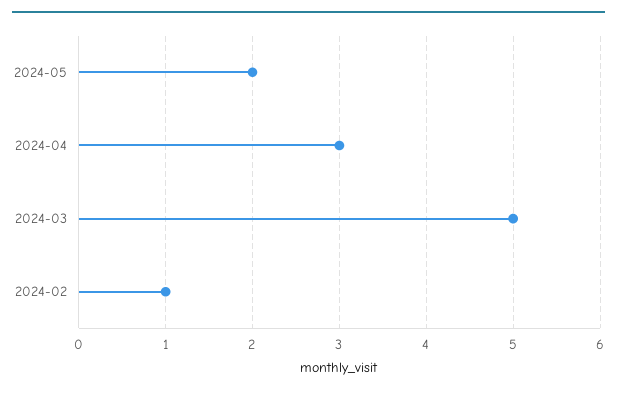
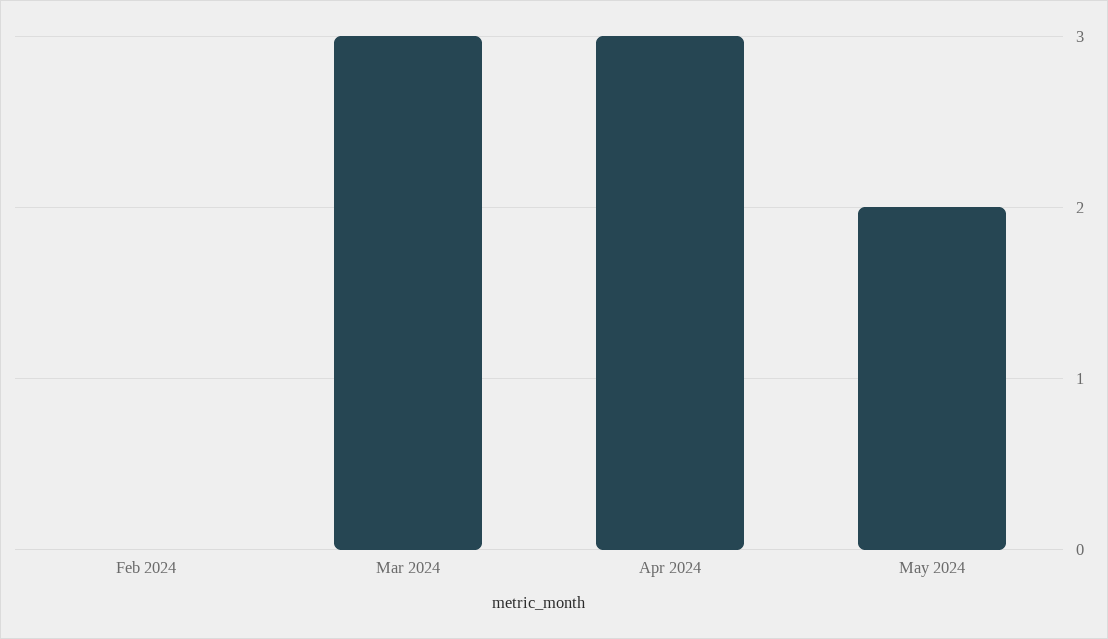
2024-03: 5 -> 3
2024-02: 1 -> 0

